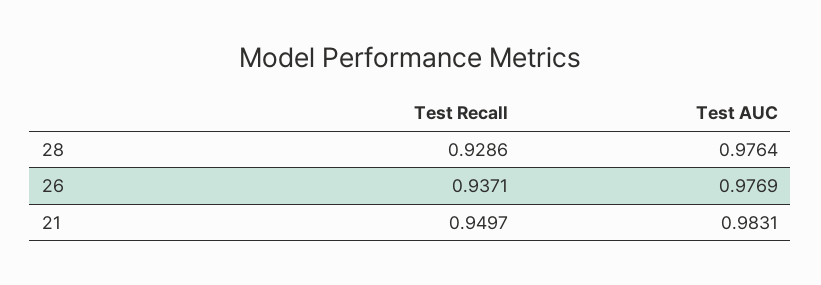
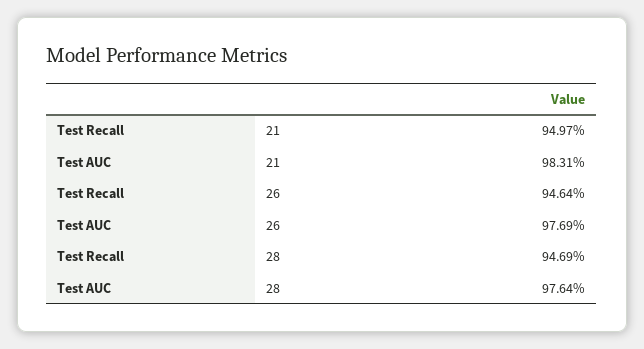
Test Recall, 28: 0.9286 -> 0.9469
Test Recall, 26: 0.9371 -> 0.9464

